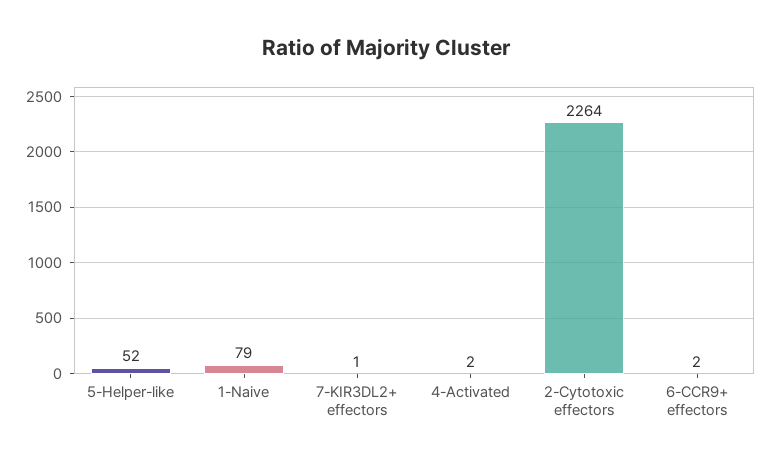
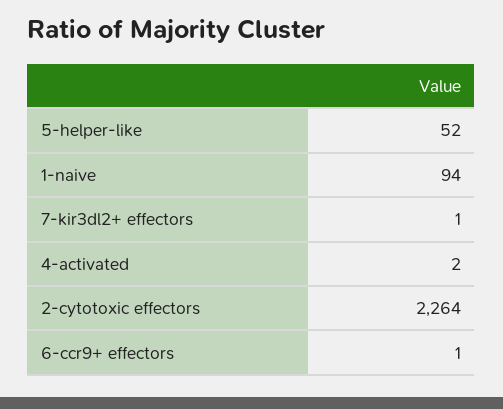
1-Naive: 79 -> 94
6-CCR9+ effectors: 2 -> 1

